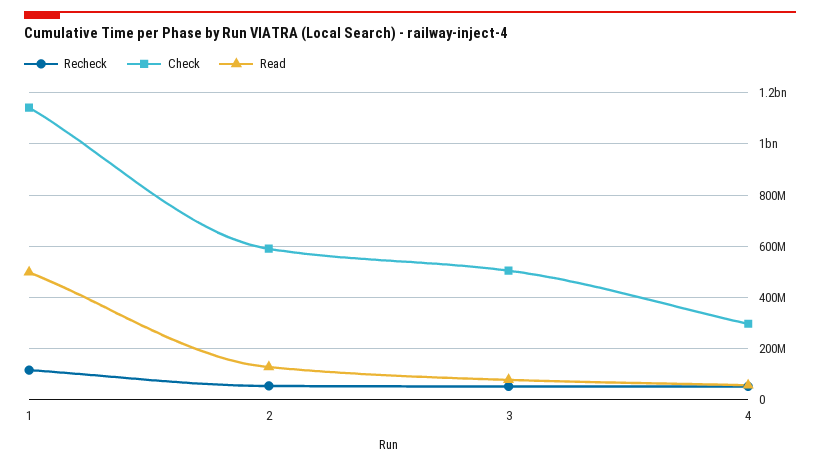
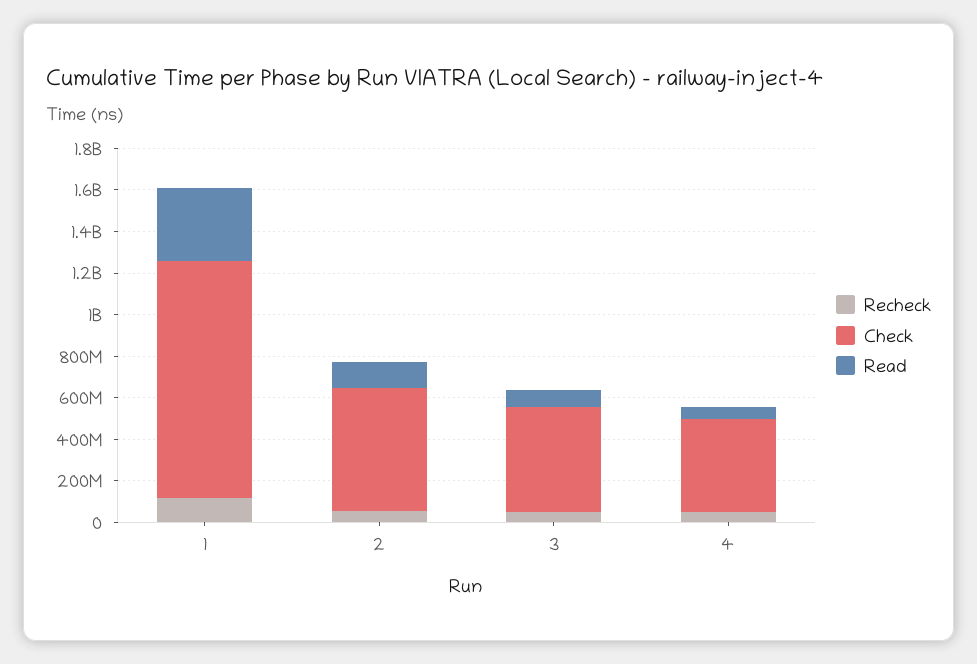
Read, 1: 500000000 -> 350000000
Check, 4: 300000000 -> 450000000

